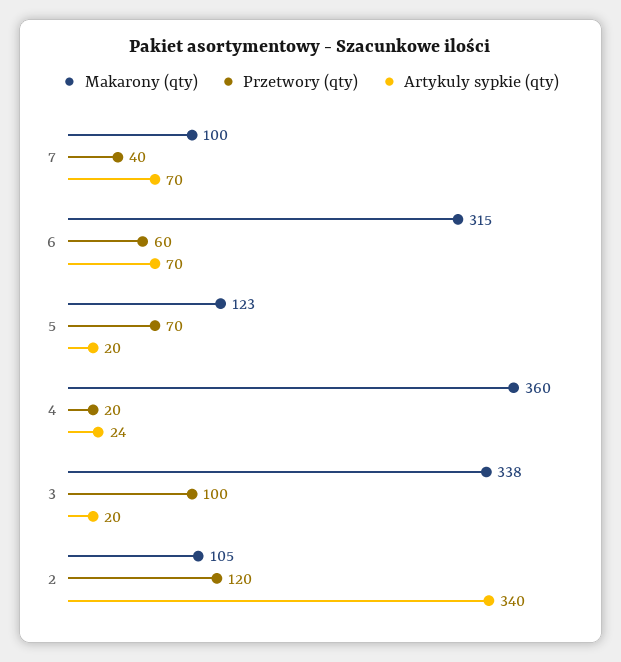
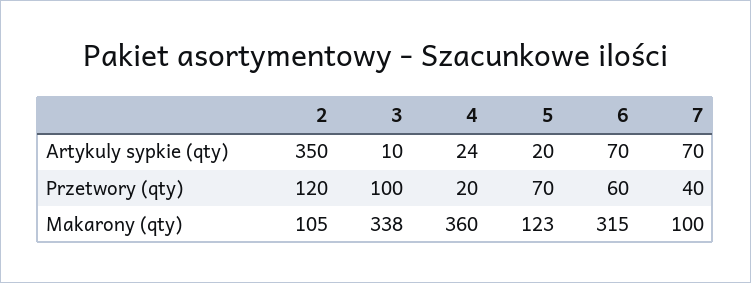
Artykuly sypkie (qty), 3: 20 -> 10
Artykuly sypkie (qty), 2: 340 -> 350

